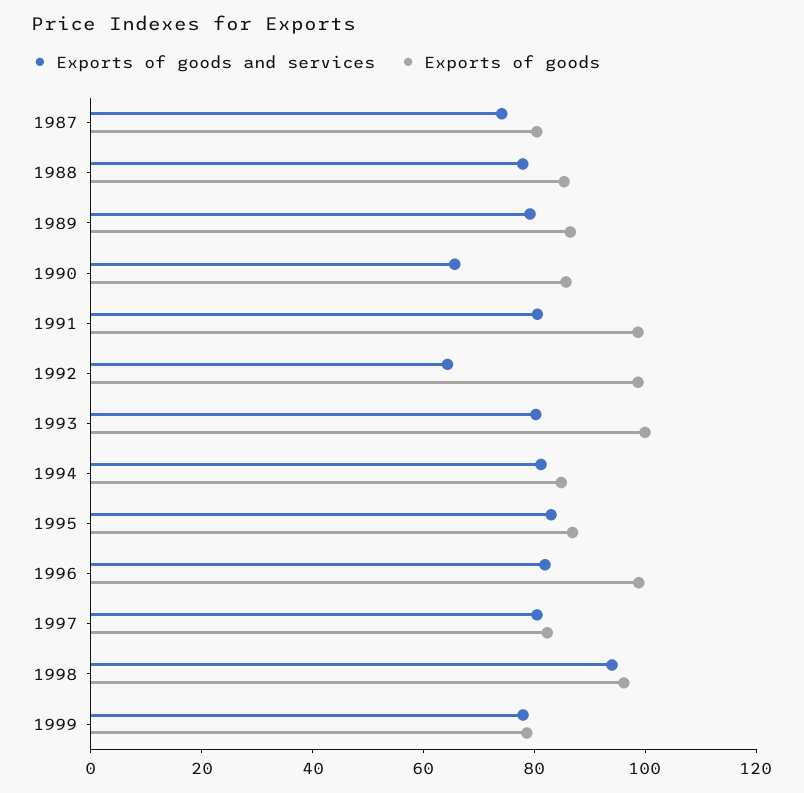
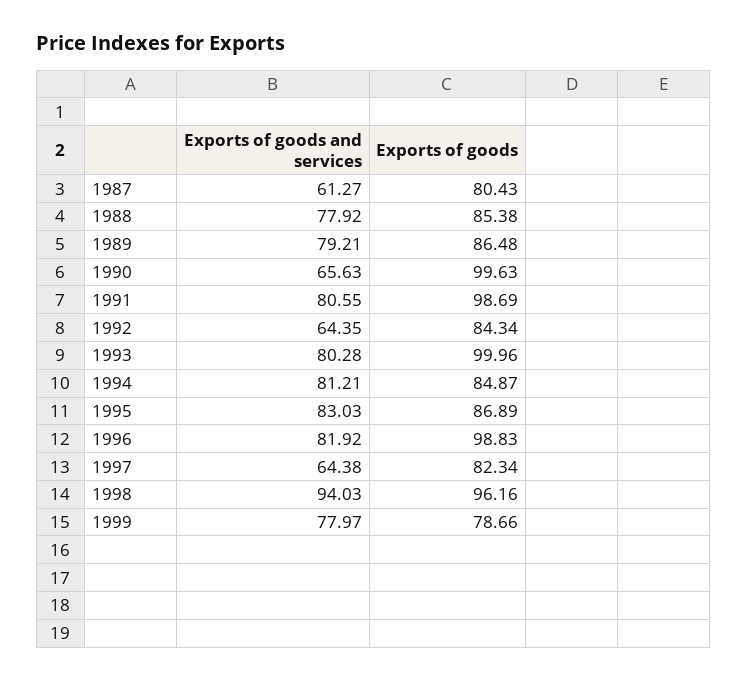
Exports of goods and services, 1987: 75 -> 61.27
Exports of goods, 1990: 85 -> 99.63
Exports of goods, 1992: 100 -> 84.34
Exports of goods and services, 1997: 80 -> 64.38

